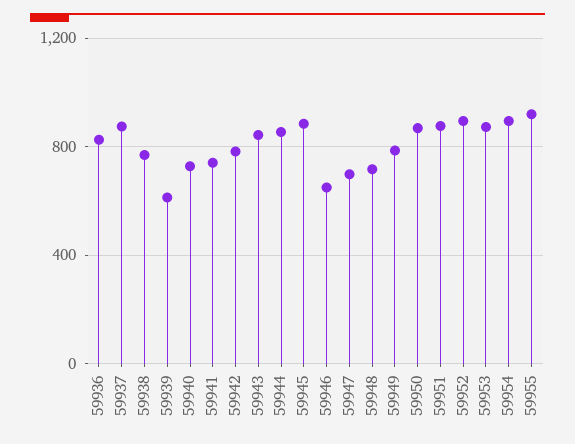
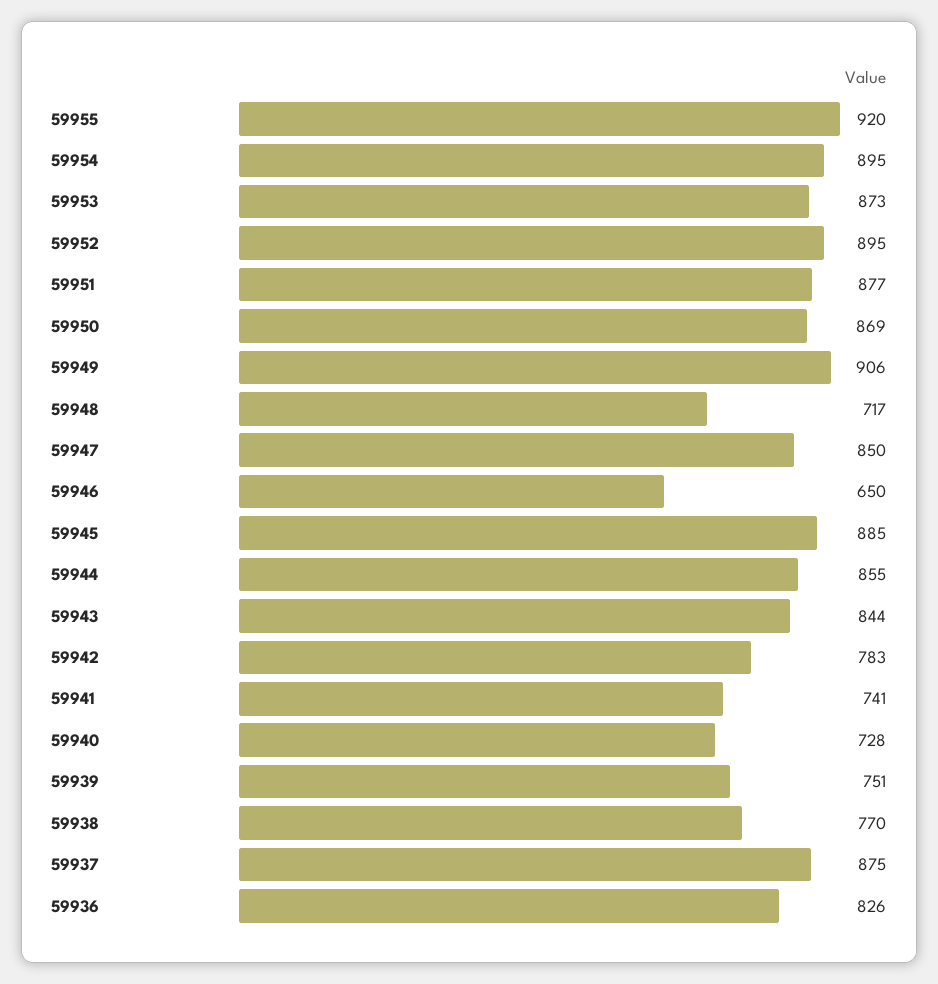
59939: 600 -> 751
59947: 700 -> 850
59949: 800 -> 906

